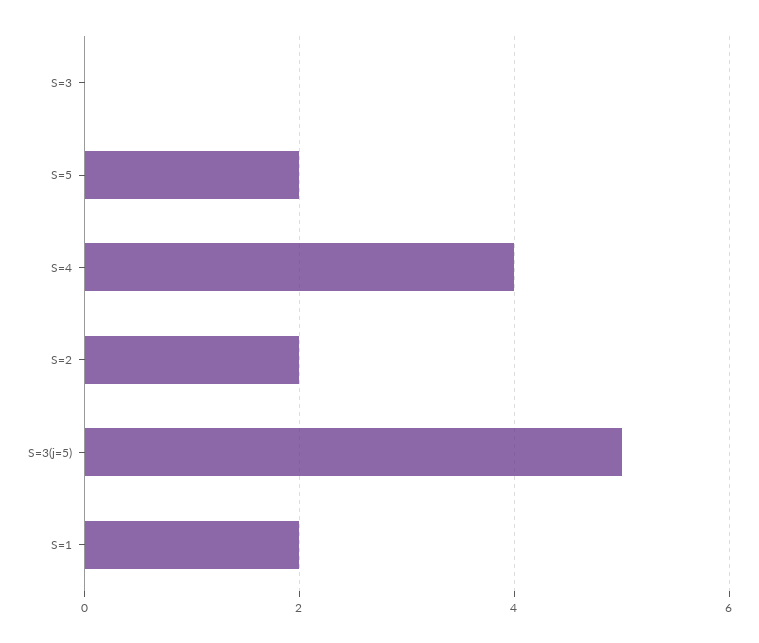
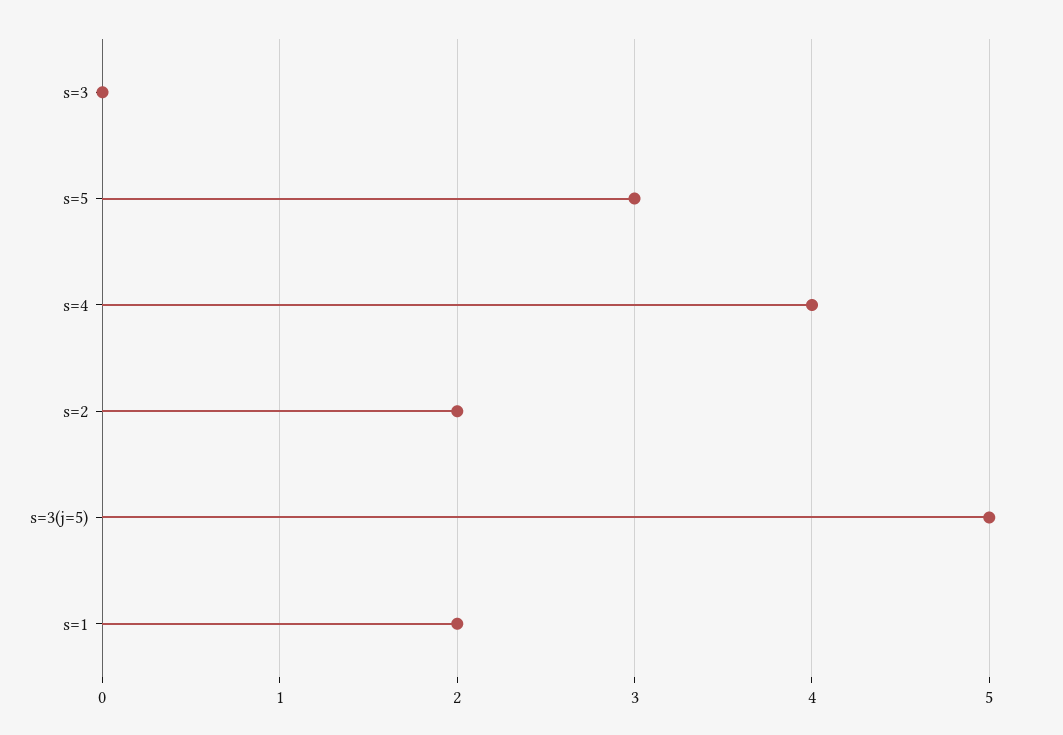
S=5: 2 -> 3

